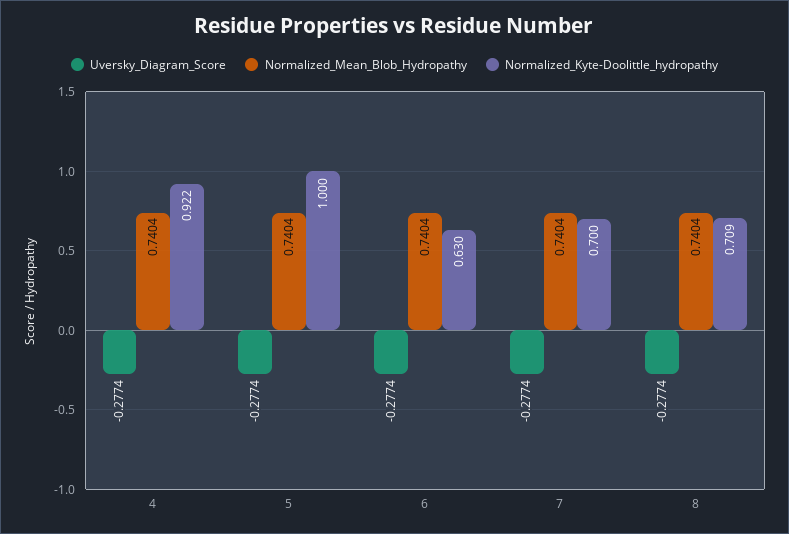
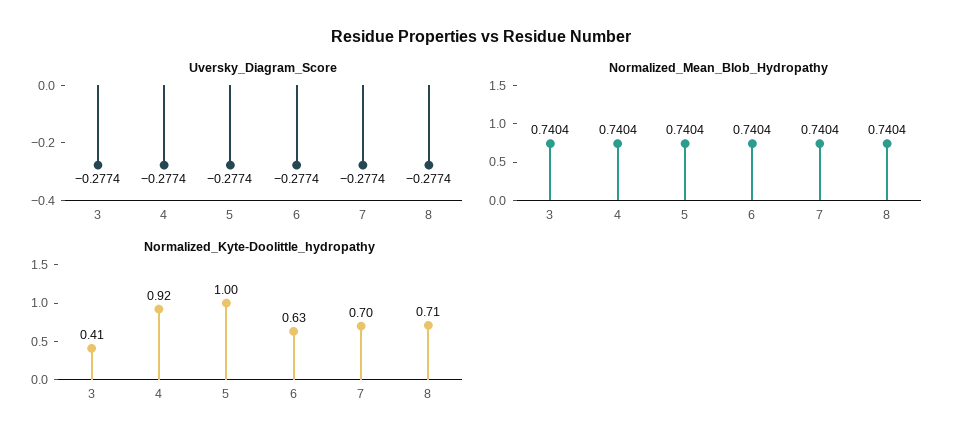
Uversky_Diagram_Score, 3: none -> -0.2774
Normalized_Mean_Blob_Hydropathy, 3: none -> 0.7404
Normalized_Kyte-Doolittle_hydropathy, 3: none -> 0.41

